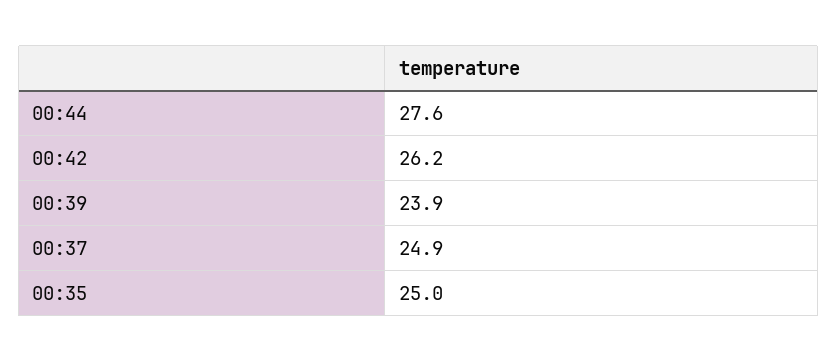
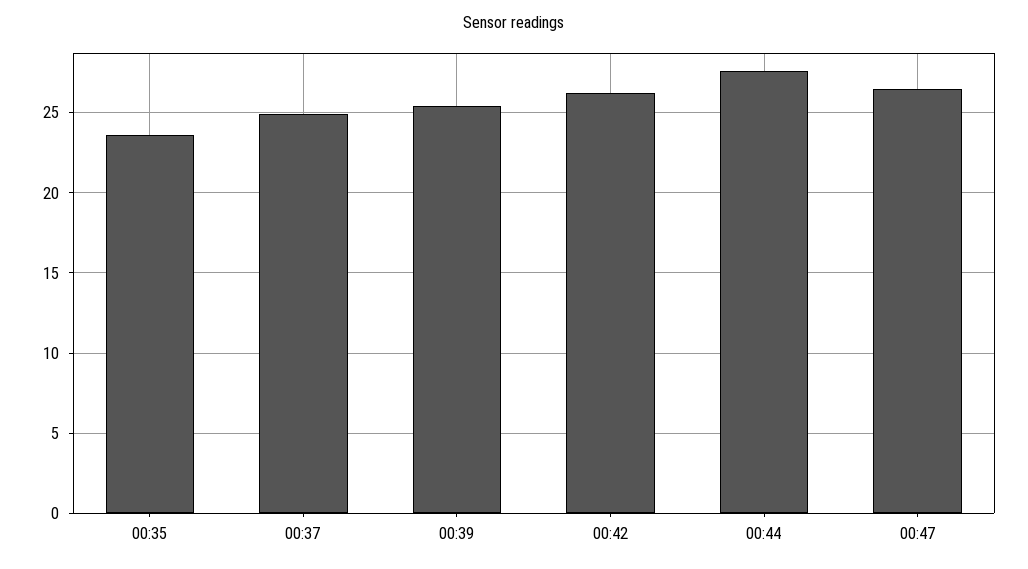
00:39: 23.9 -> 25.5
00:35: 25 -> 23.5
00:47: none -> 26.5

